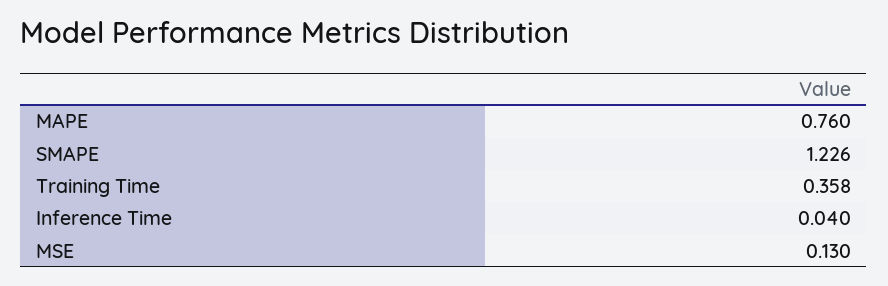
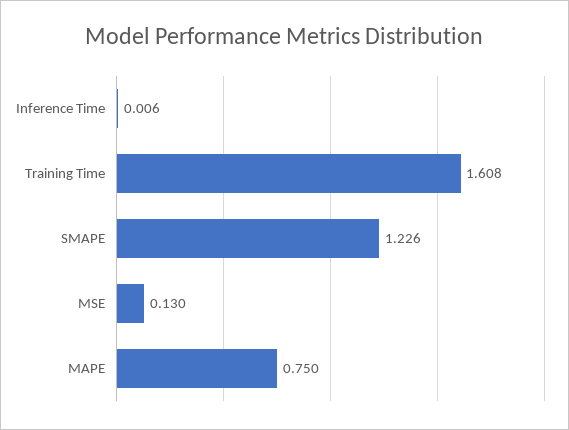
MAPE: 0.76 -> 0.75
Training Time: 0.358 -> 1.608
Inference Time: 0.04 -> 0.006

